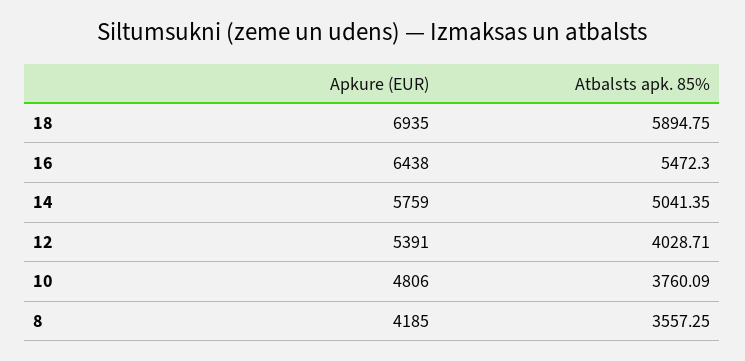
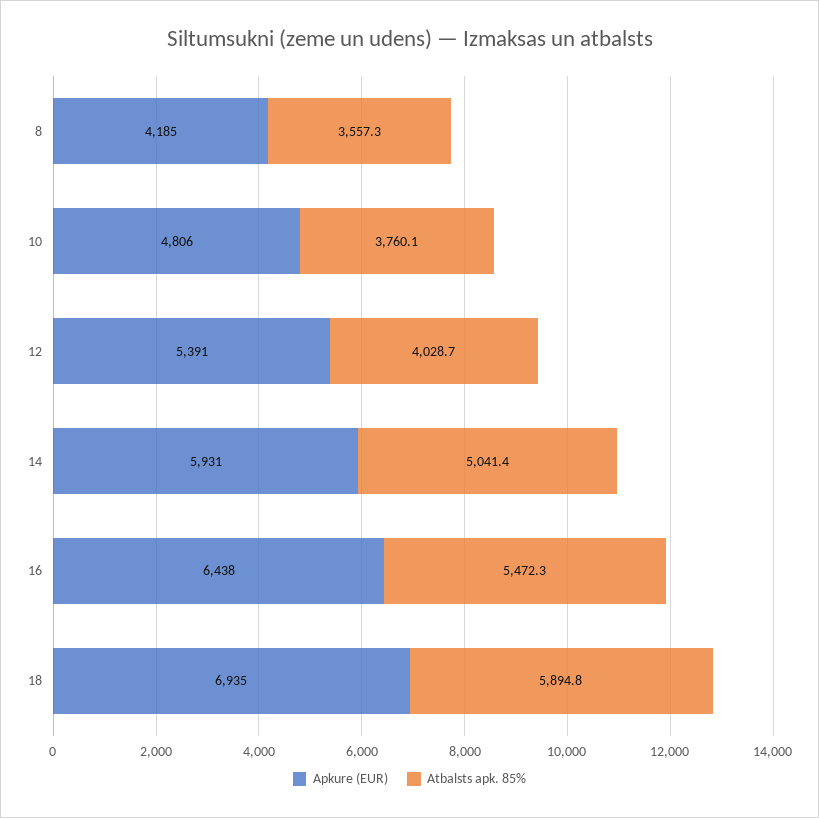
Apkure (EUR), 14: 5759 -> 5931

